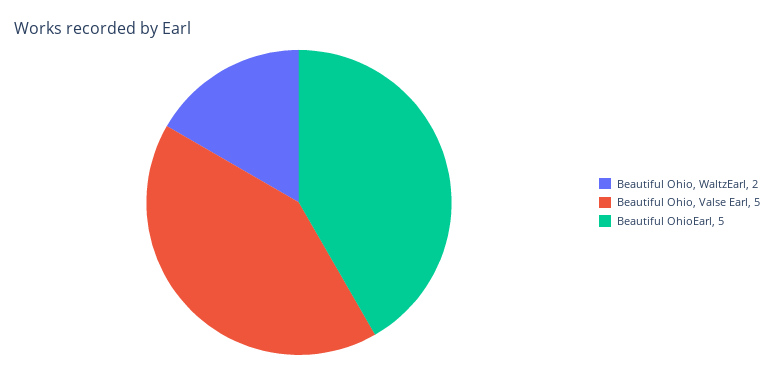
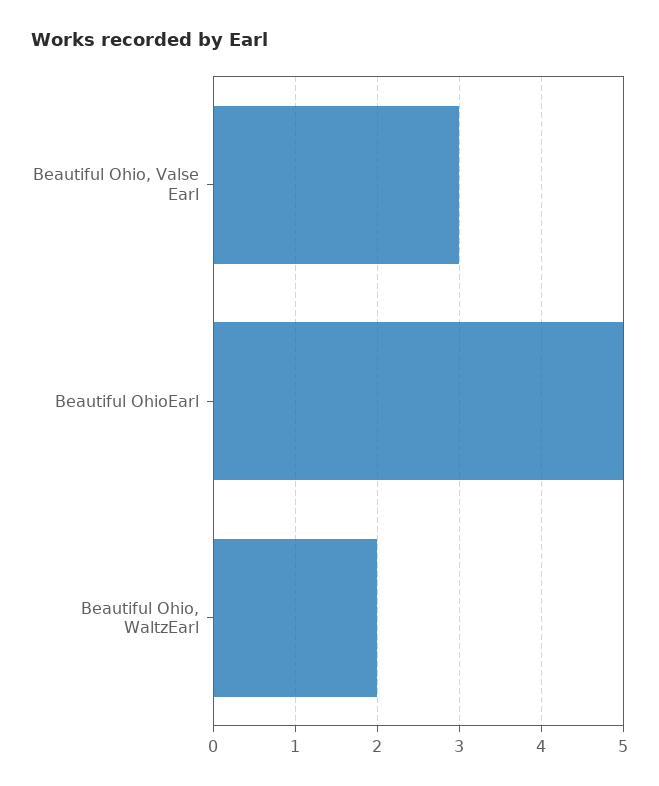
Beautiful Ohio, Valse Earl: 5 -> 3

